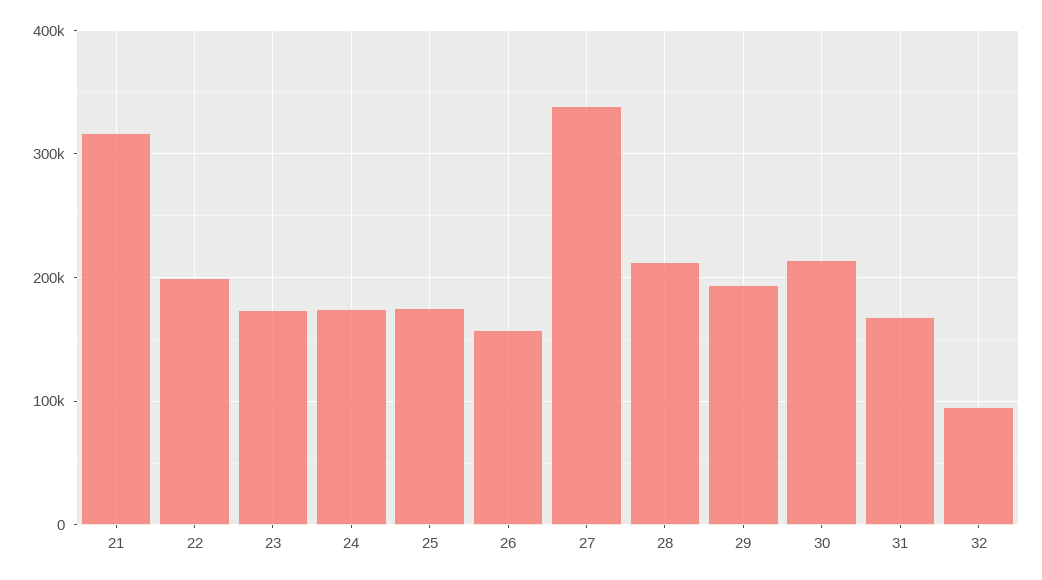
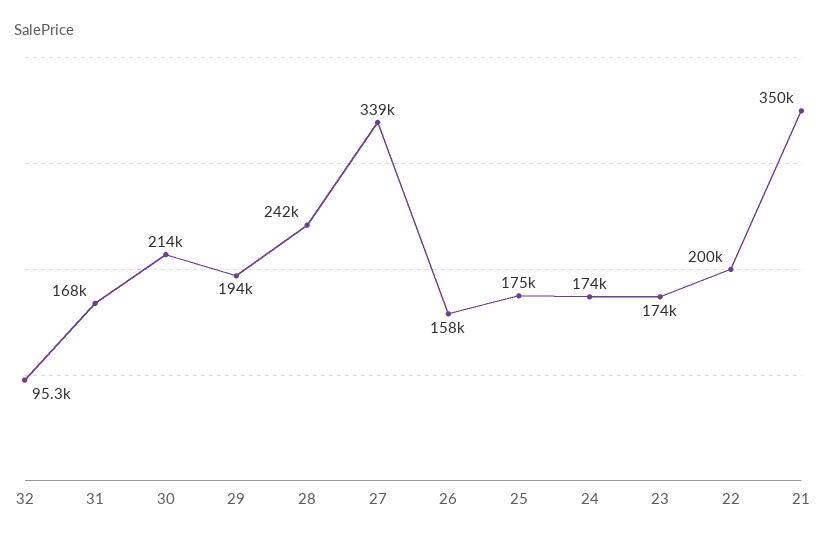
21: 320000 -> 350000
28: 210000 -> 242000

